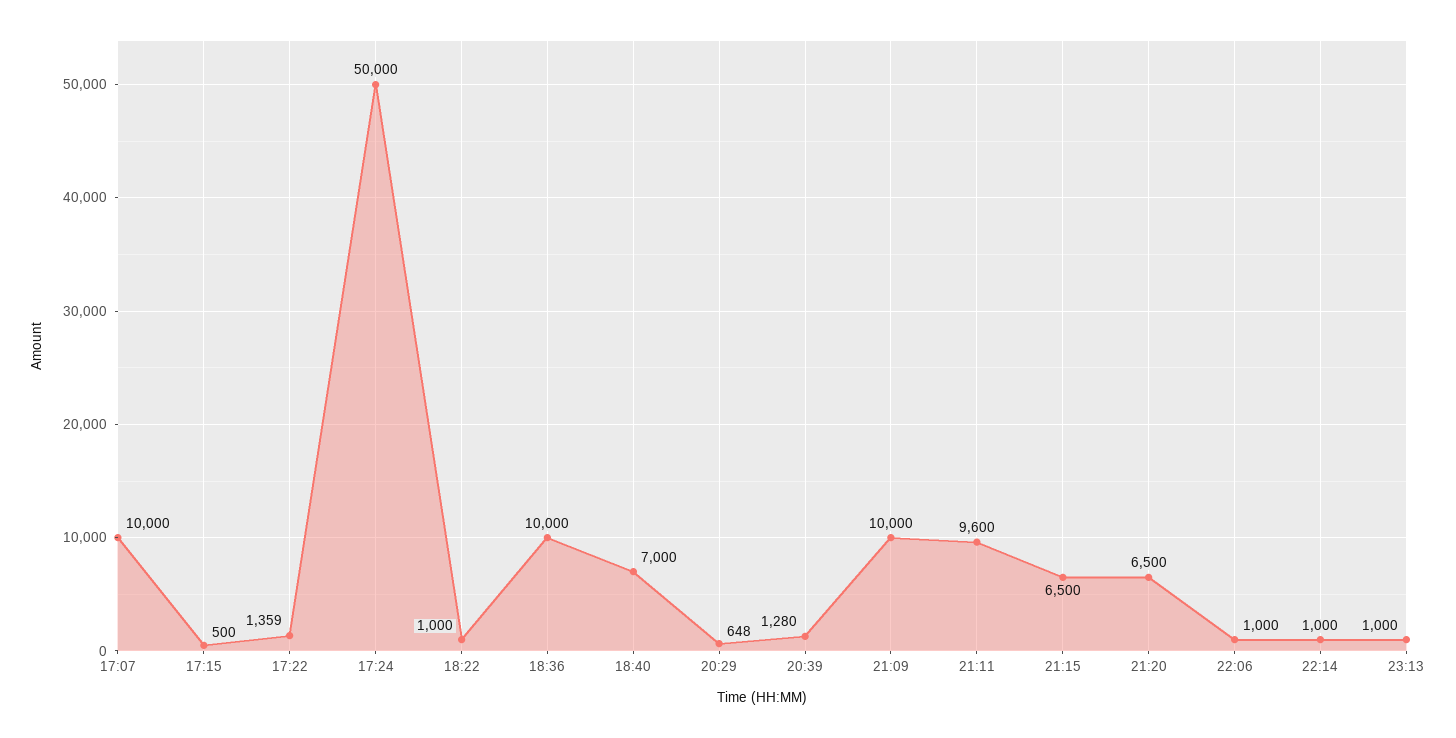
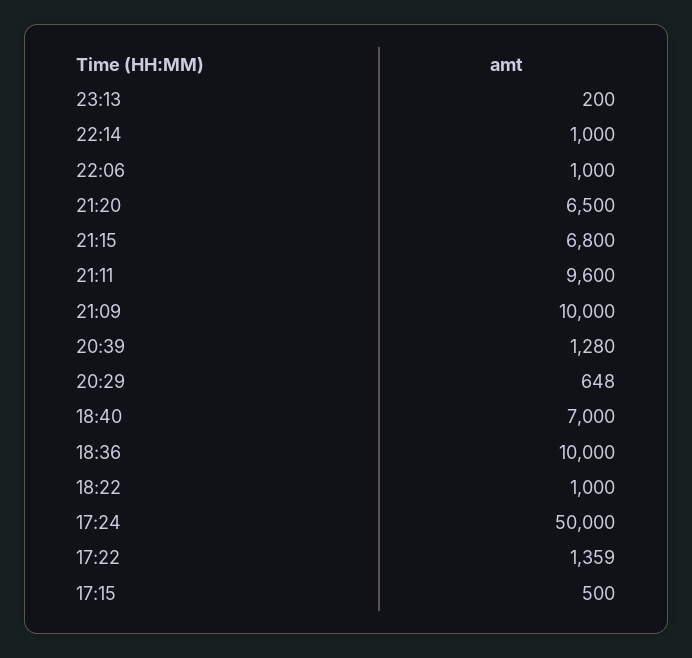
17:07: 10000 -> none
21:15: 6500 -> 6800
23:13: 1000 -> 200

